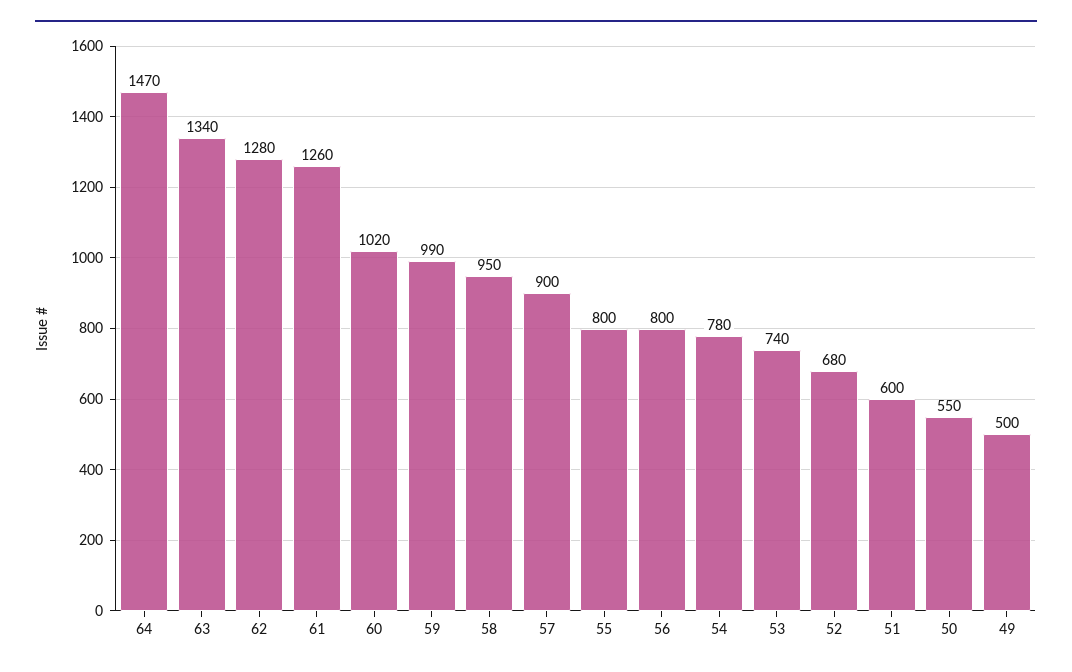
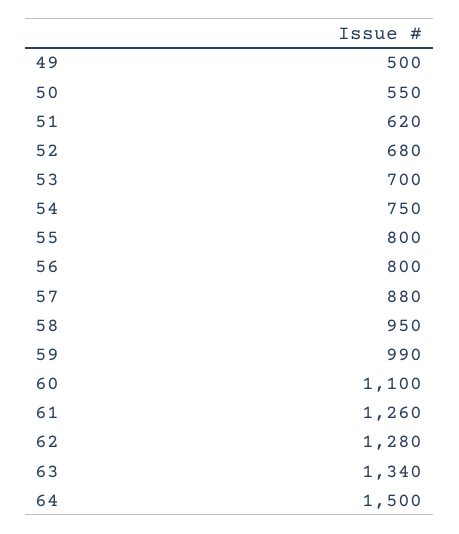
64: 1470 -> 1500
60: 1020 -> 1100
57: 900 -> 880
54: 780 -> 750
53: 740 -> 700
51: 600 -> 620

